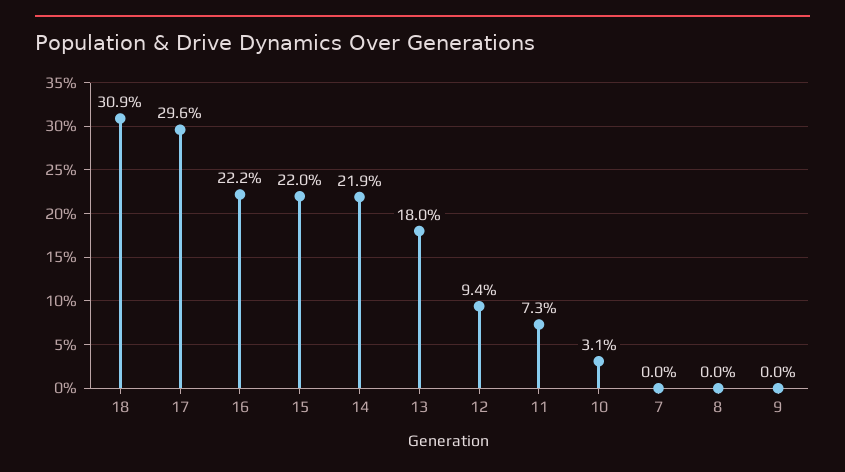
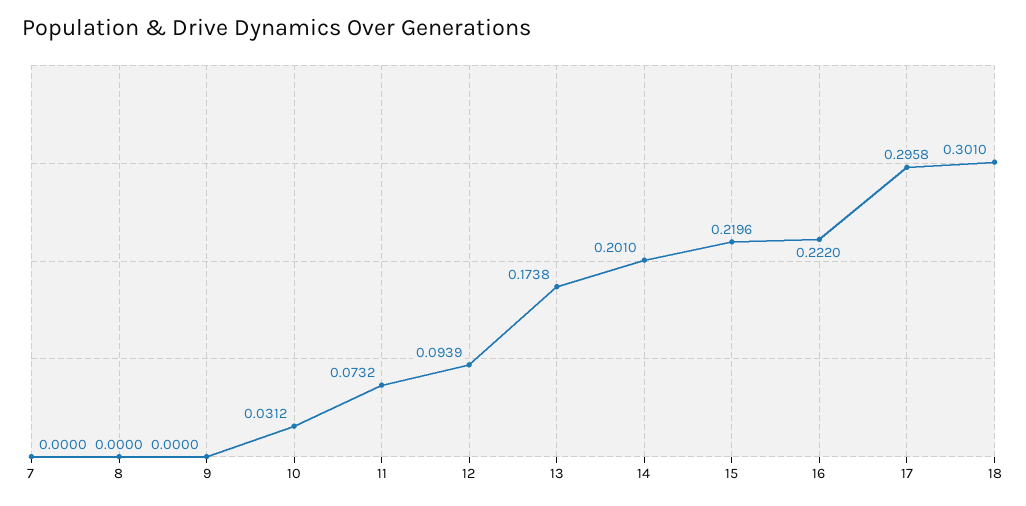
18: 0.309 -> 0.301
14: 0.219 -> 0.201
13: 0.18 -> 0.1738

